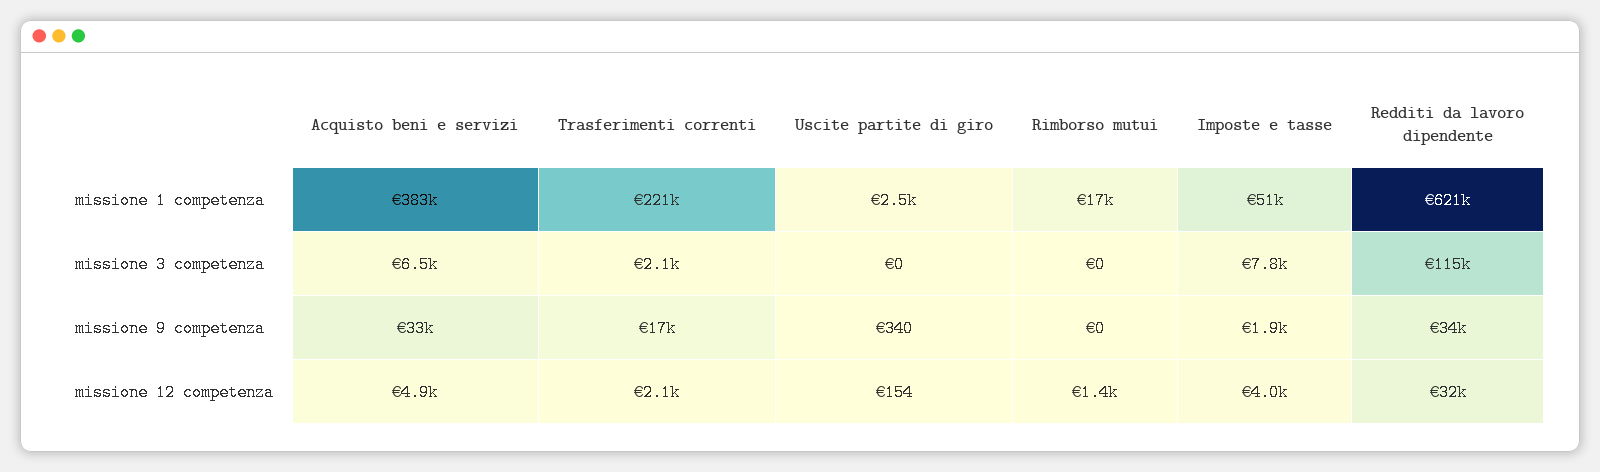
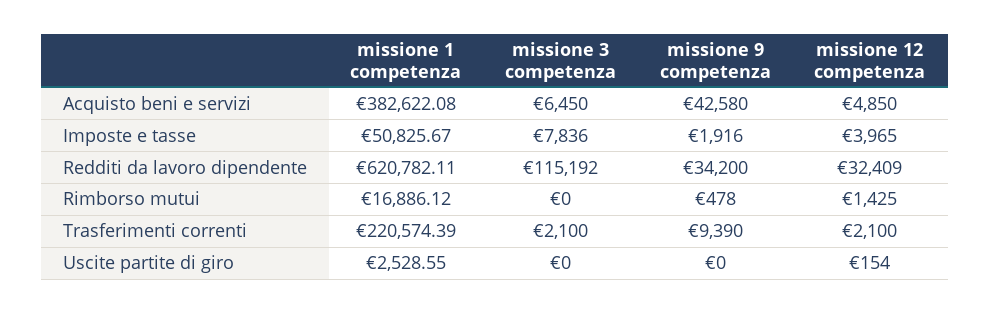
Acquisto beni e servizi, missione 9 competenza: 33000 -> 42580
Trasferimenti correnti, missione 9 competenza: 17000 -> 9390
Uscite partite di giro, missione 9 competenza: 340 -> 0
Rimborso mutui, missione 9 competenza: 0 -> 478

